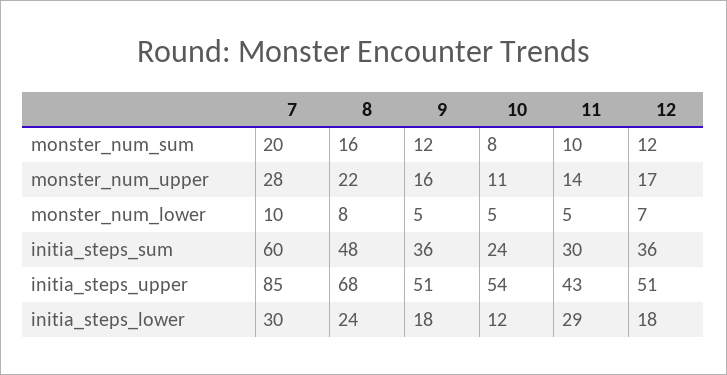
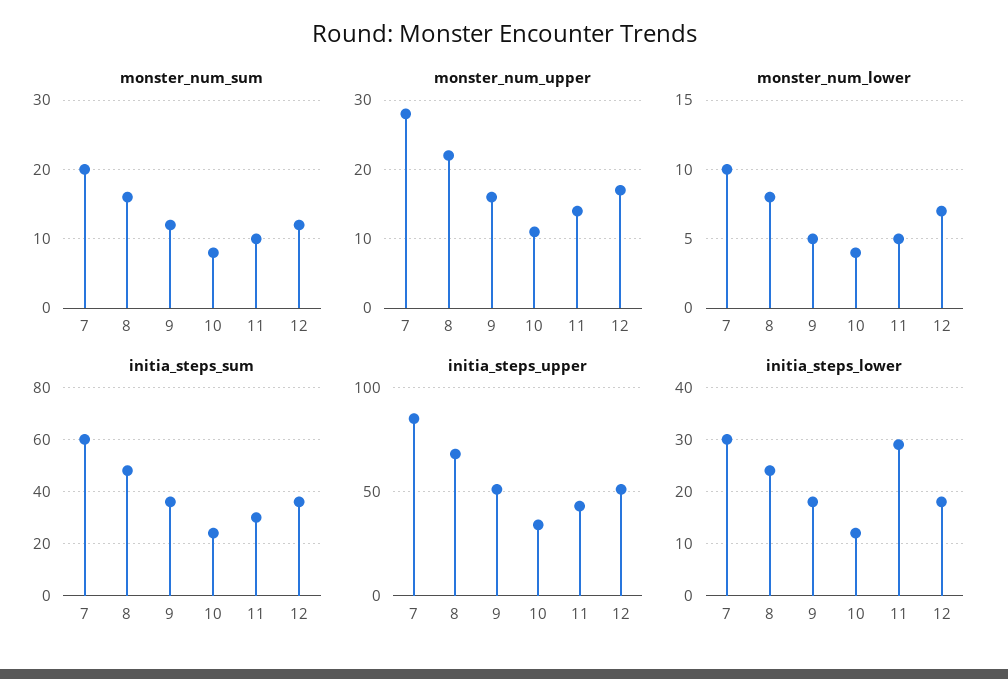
monster_num_lower, 10: 5 -> 4
initia_steps_upper, 10: 54 -> 35

